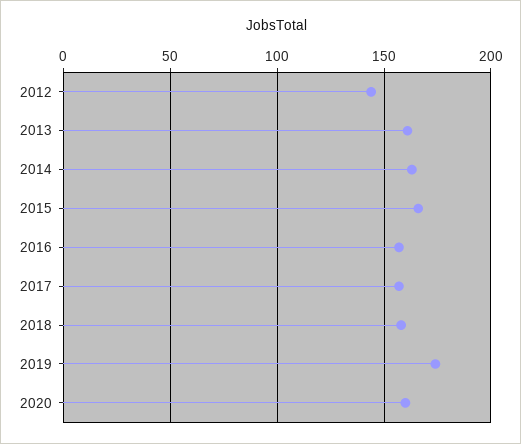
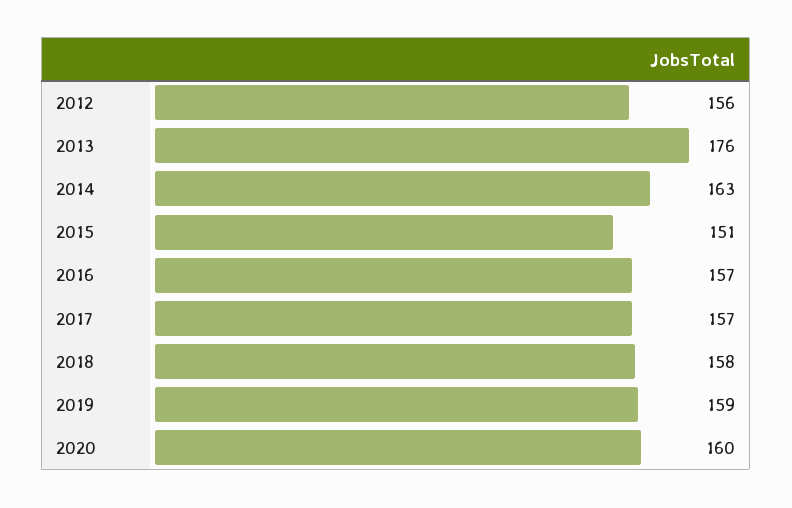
2012: 145 -> 156
2013: 160 -> 176
2015: 165 -> 151
2019: 175 -> 159

